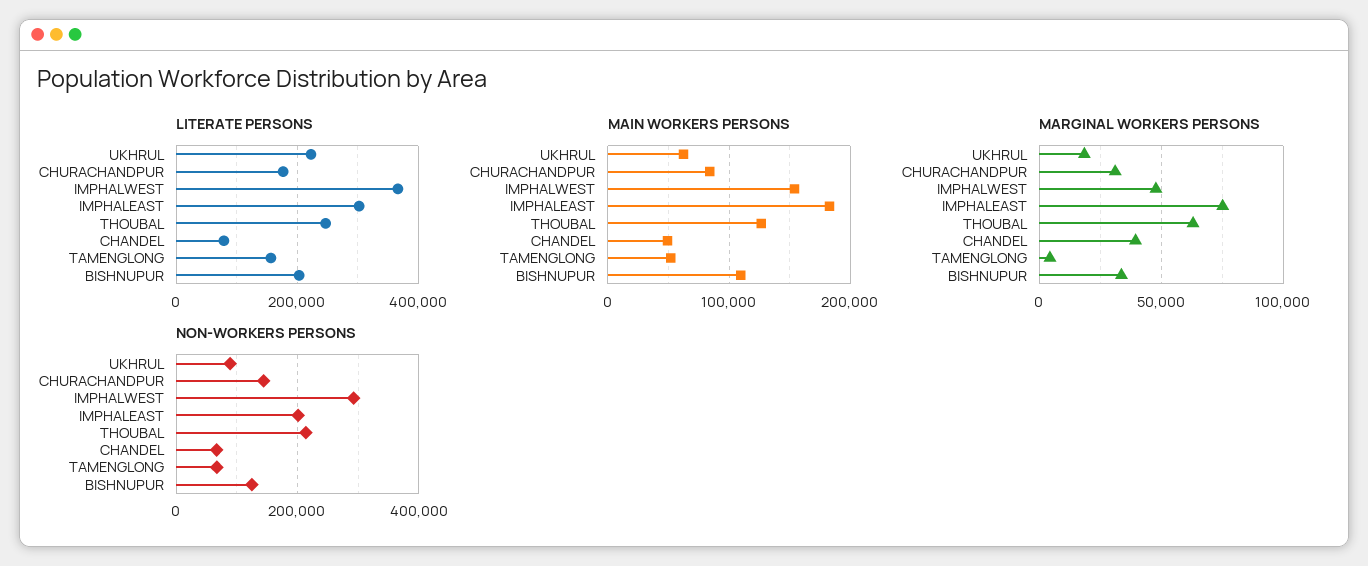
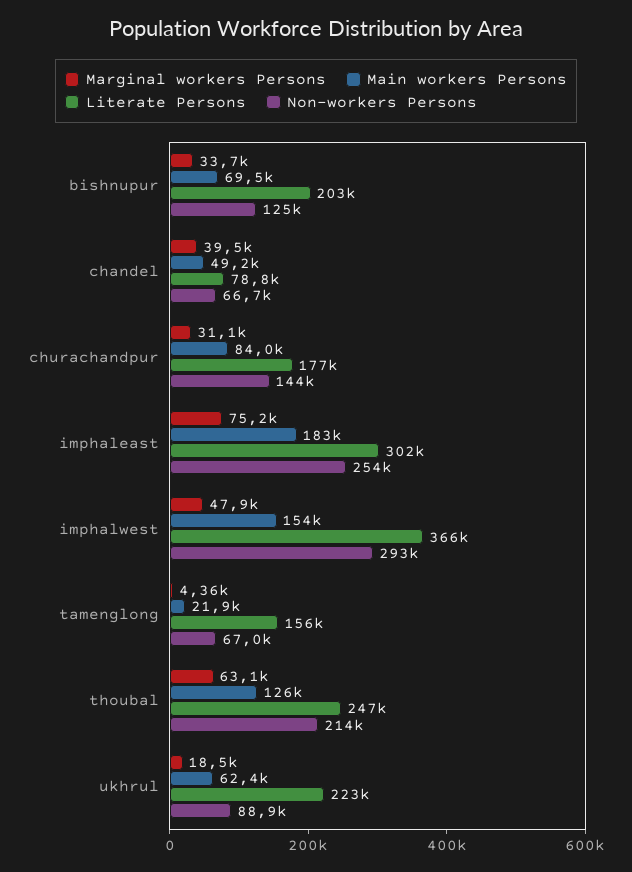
MAIN WORKERS PERSONS, TAMENGLONG: 50000 -> 21900
MAIN WORKERS PERSONS, BISHNUPUR: 110000 -> 69500
NON-WORKERS PERSONS, IMPHALEAST: 200000 -> 254000

